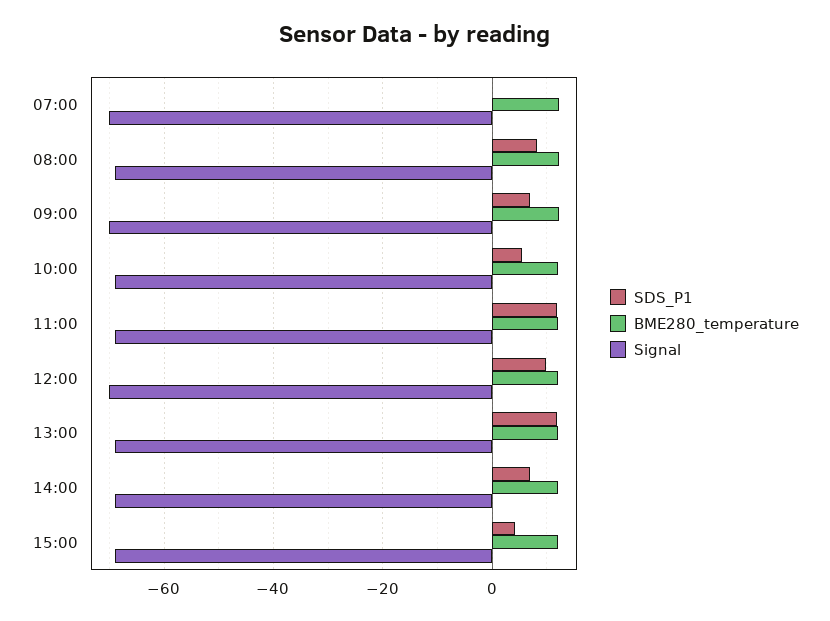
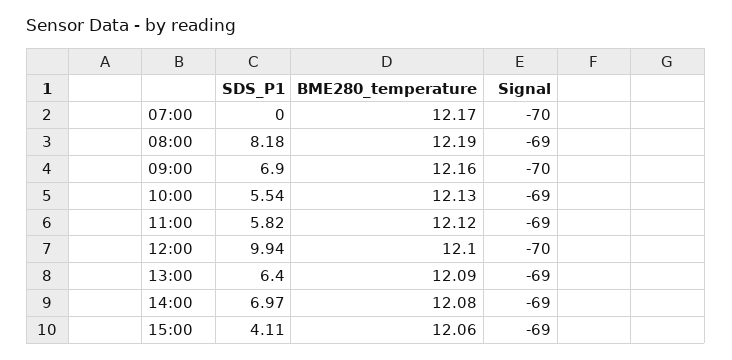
SDS_P1, 11:00: 12 -> 5.82
SDS_P1, 13:00: 12 -> 6.4

